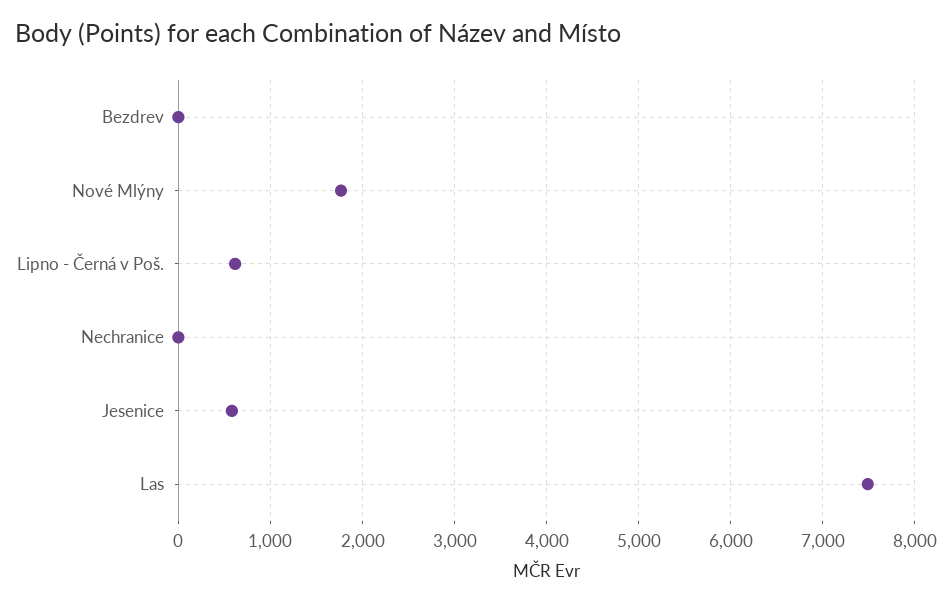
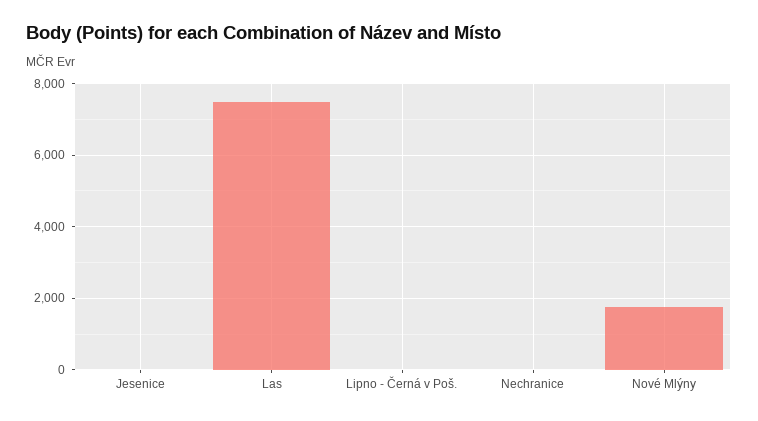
Bezdrev: 0 -> none
Lipno - Černá v Poš.: 600 -> 0
Jesenice: 600 -> 0

